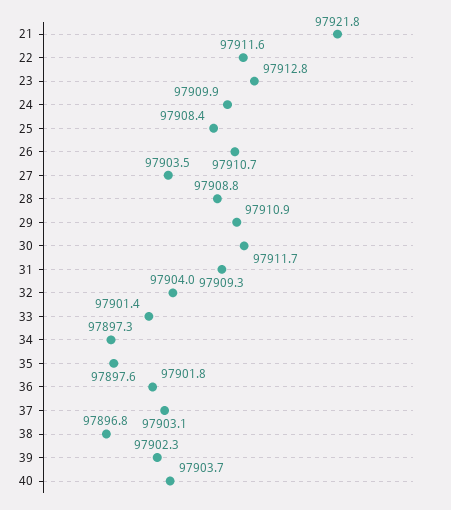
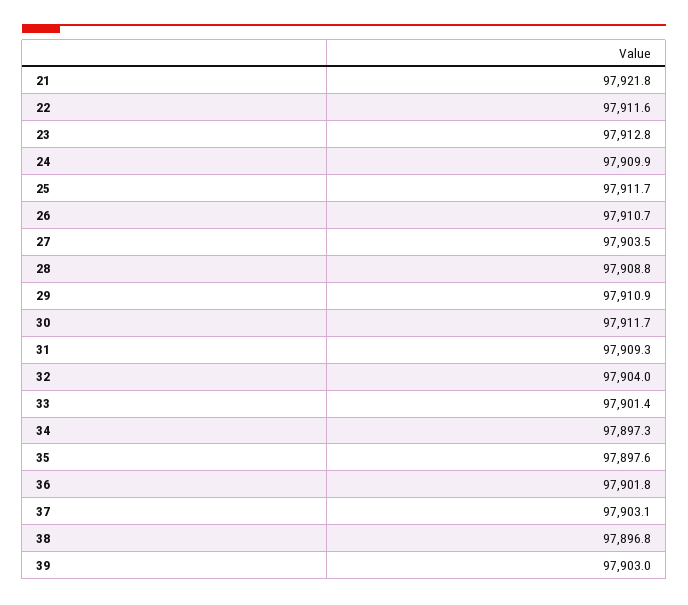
25: 97908.4 -> 97911.7
39: 97902.3 -> 97903
40: 97903.7 -> none

